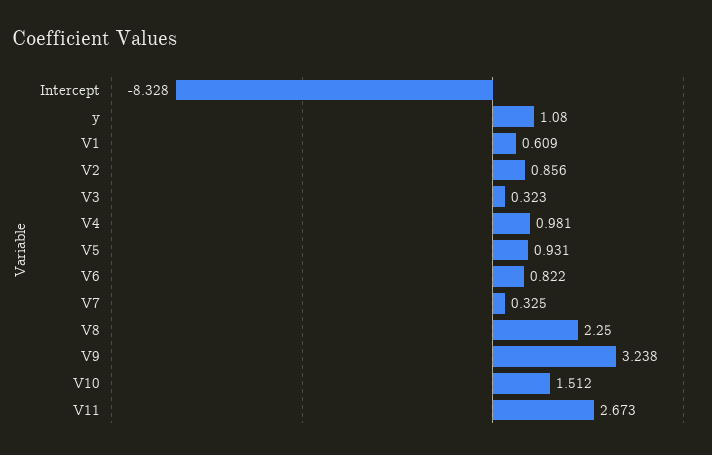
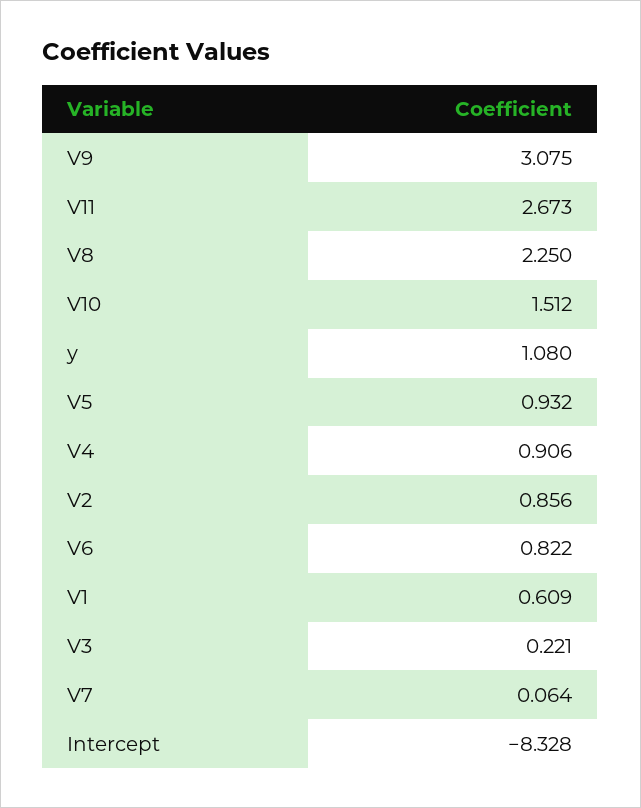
V3: 0.323 -> 0.221
V4: 0.981 -> 0.906
V5: 0.931 -> 0.932
V7: 0.325 -> 0.064
V9: 3.238 -> 3.075

